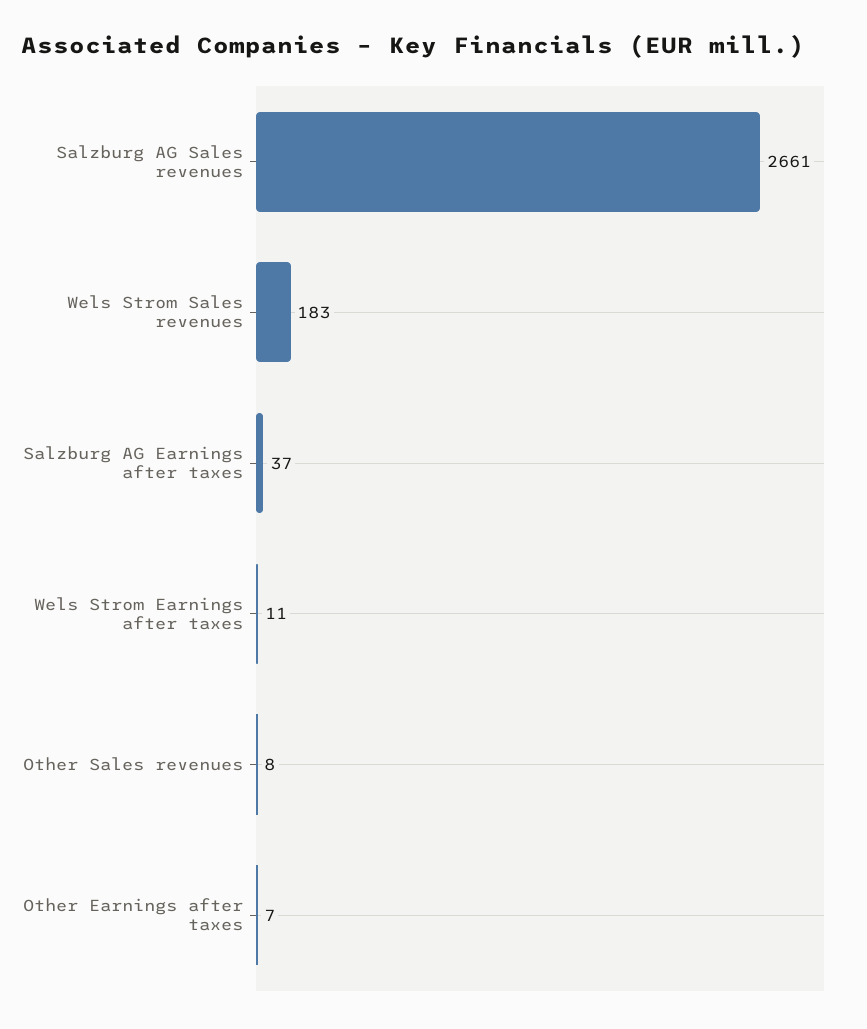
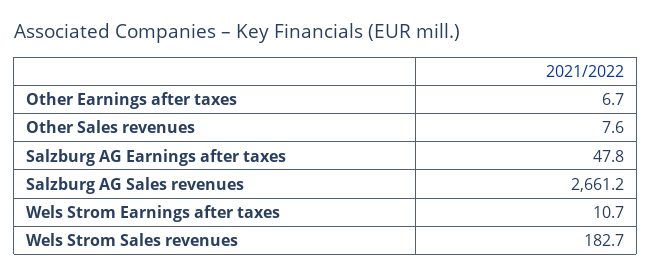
Salzburg AG Earnings after taxes: 37 -> 47.8

